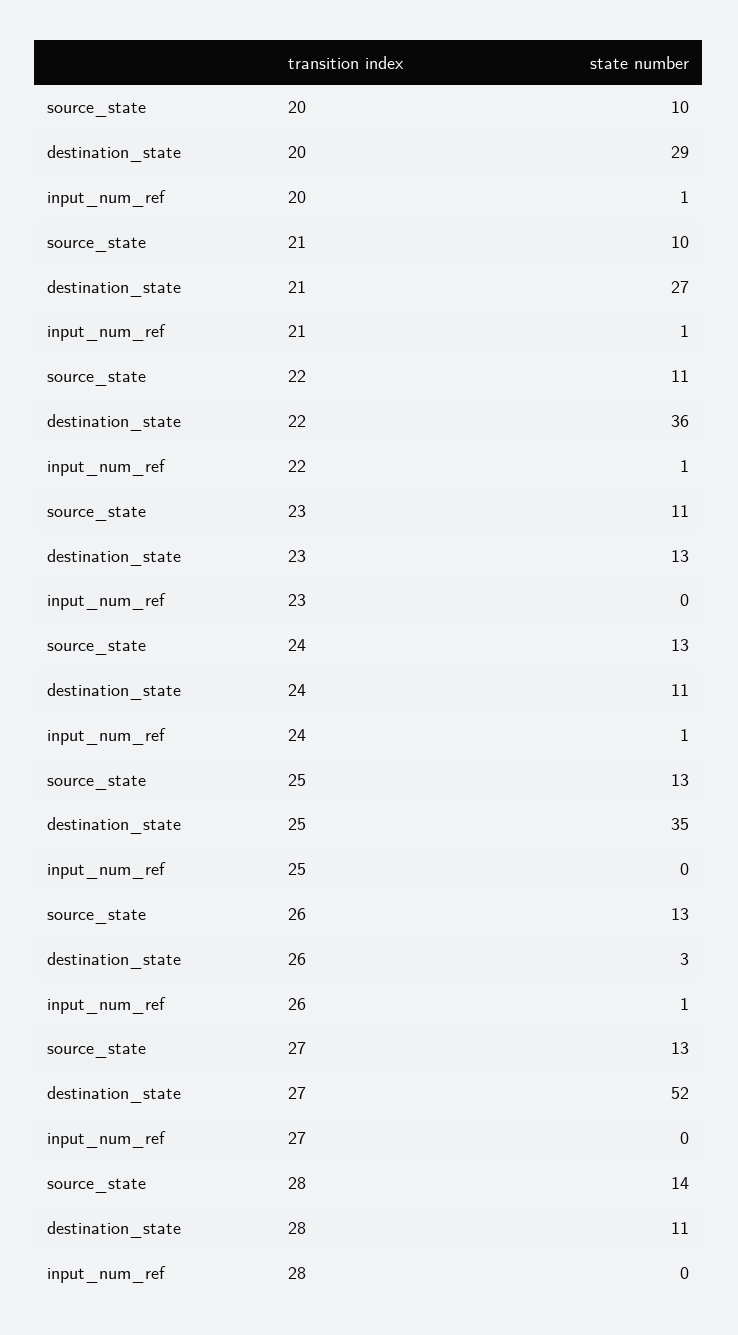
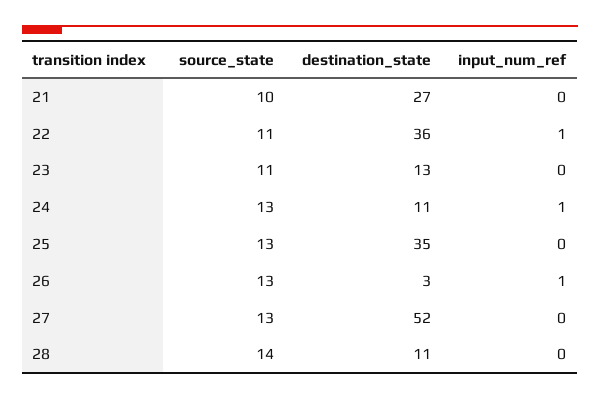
source_state, 20: 10 -> none
destination_state, 20: 29 -> none
input_num_ref, 20: 1 -> none
input_num_ref, 21: 1 -> 0

